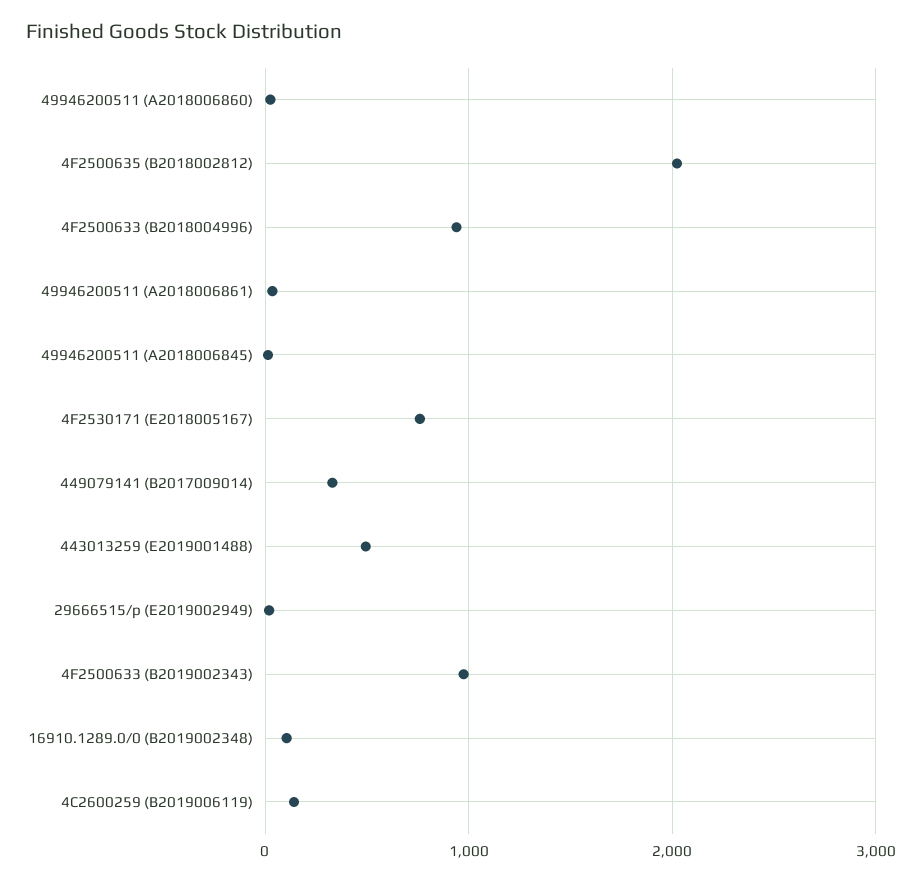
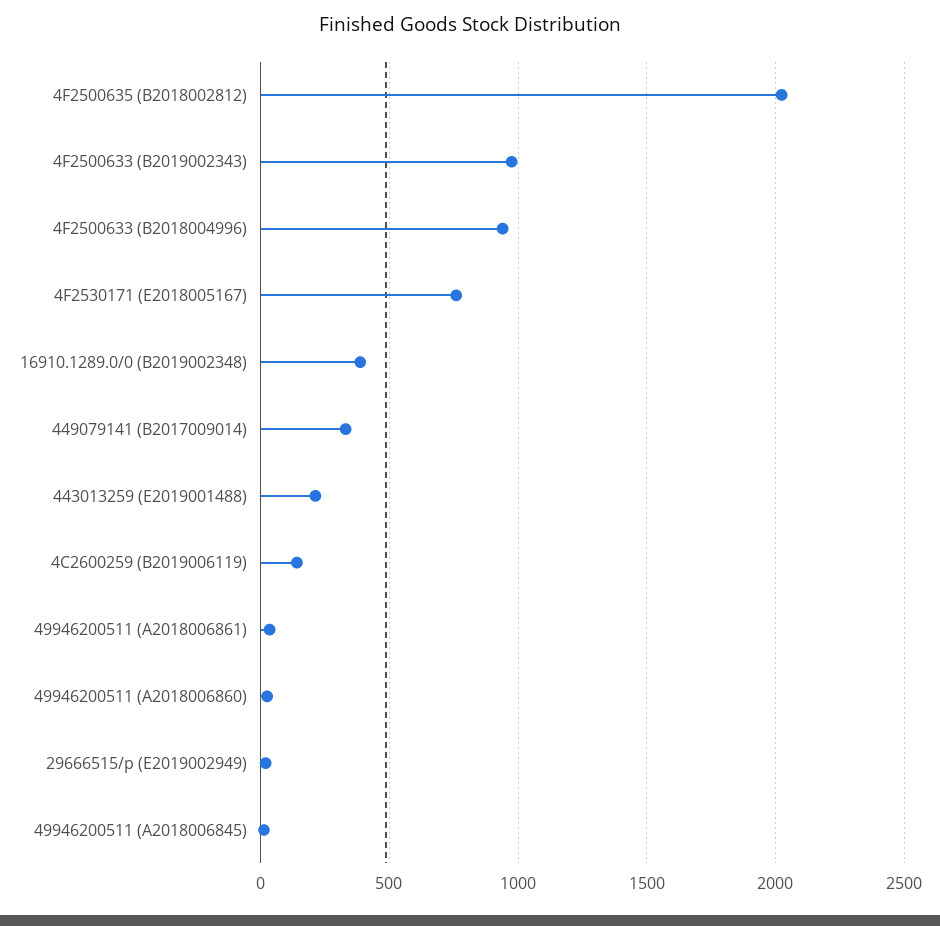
443013259 (E2019001488): 500 -> 200
16910.1289.0/0 (B2019002348): 100 -> 400

